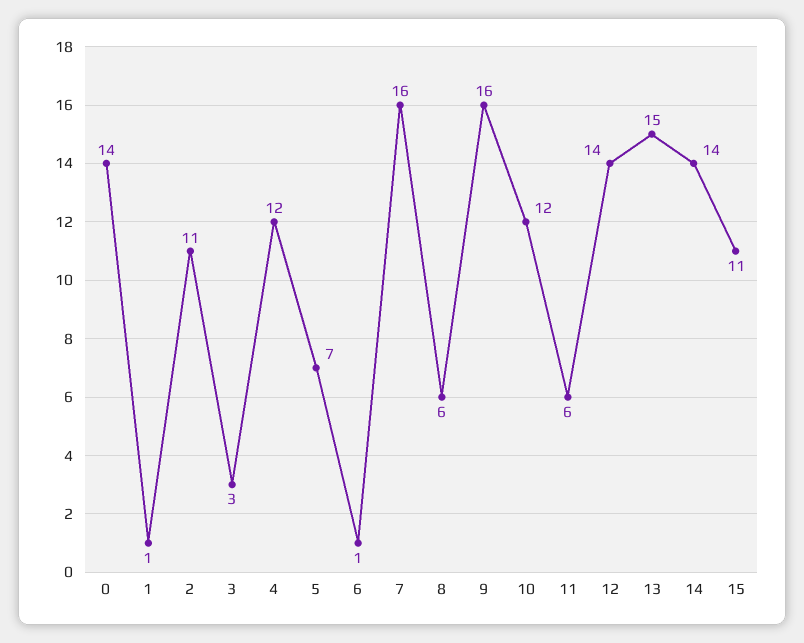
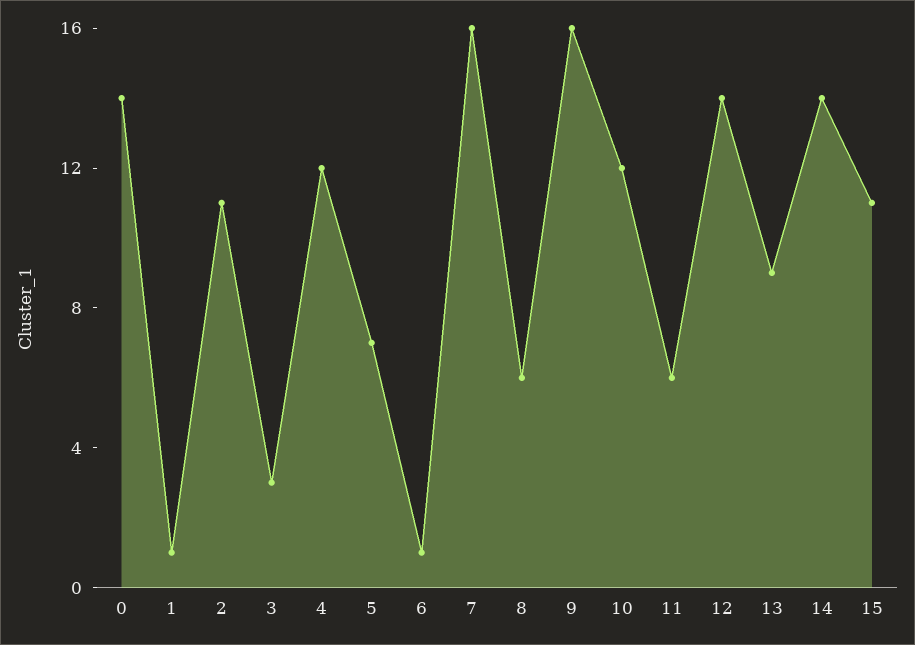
13: 15 -> 9

